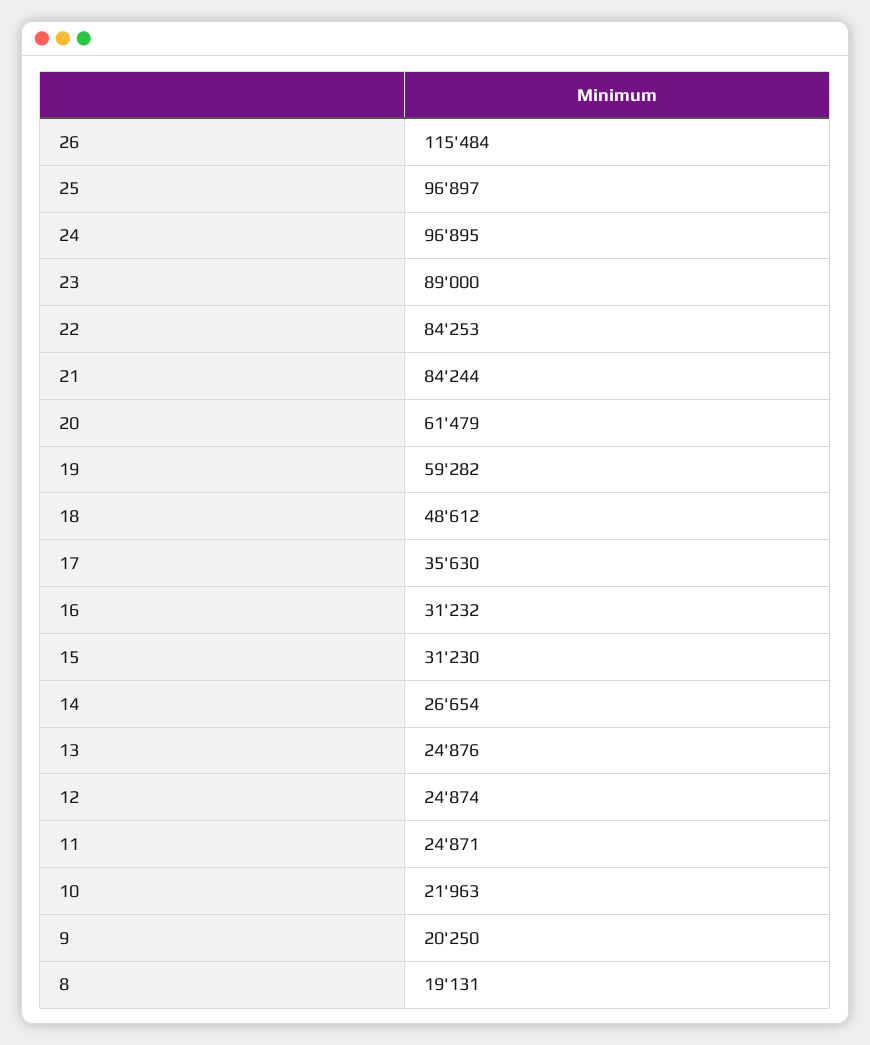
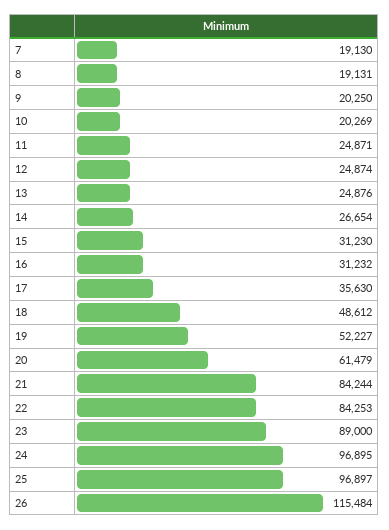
19: 59282 -> 52227
10: 21963 -> 20269
7: none -> 19130

